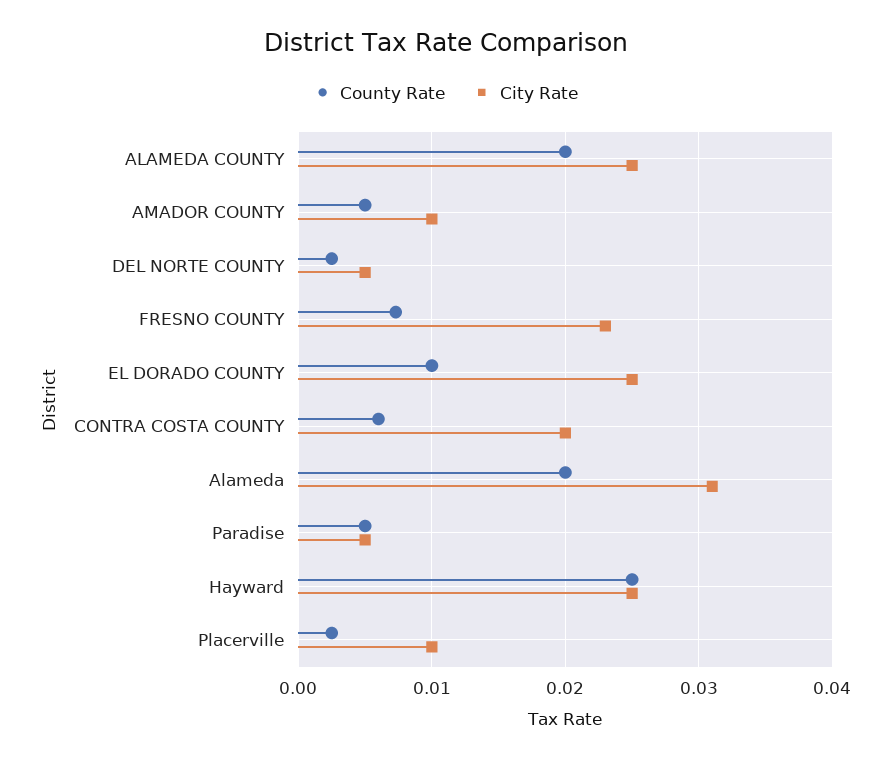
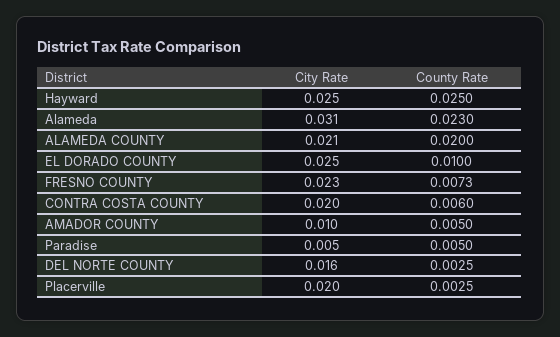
City Rate, ALAMEDA COUNTY: 0.025 -> 0.021
City Rate, DEL NORTE COUNTY: 0.005 -> 0.016
County Rate, Alameda: 0.02 -> 0.023
City Rate, Placerville: 0.01 -> 0.02

